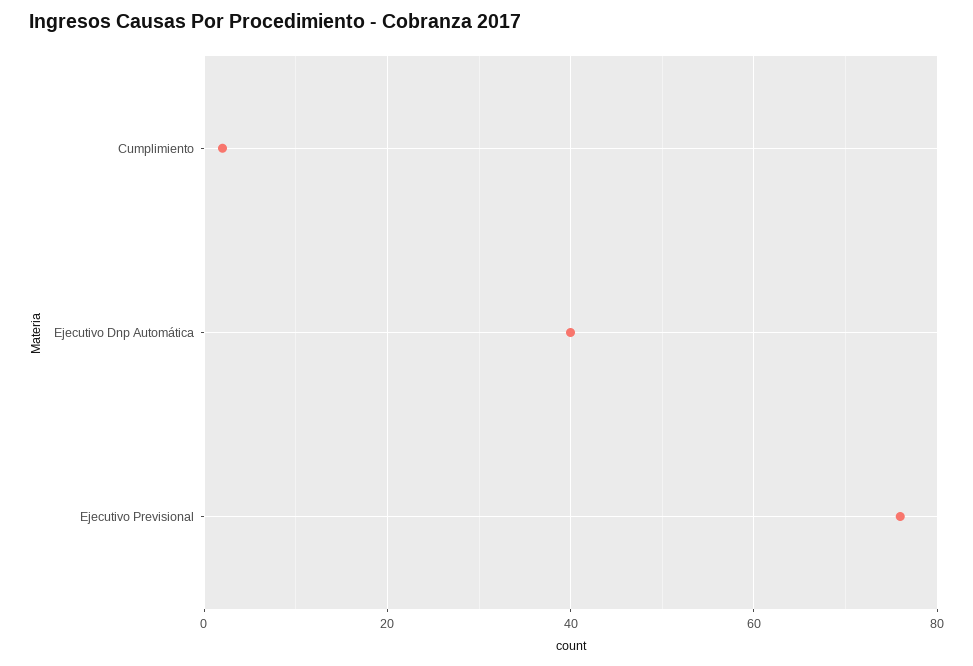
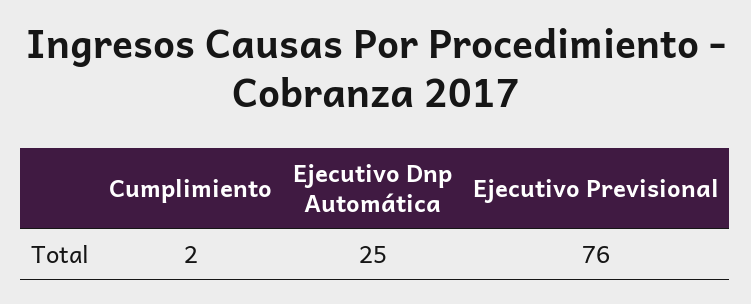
Ejecutivo Dnp Automática: 40 -> 25

